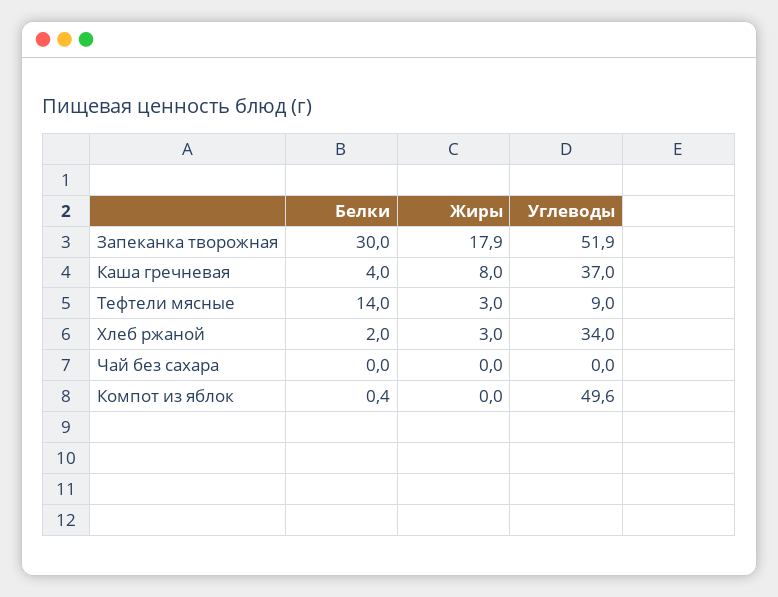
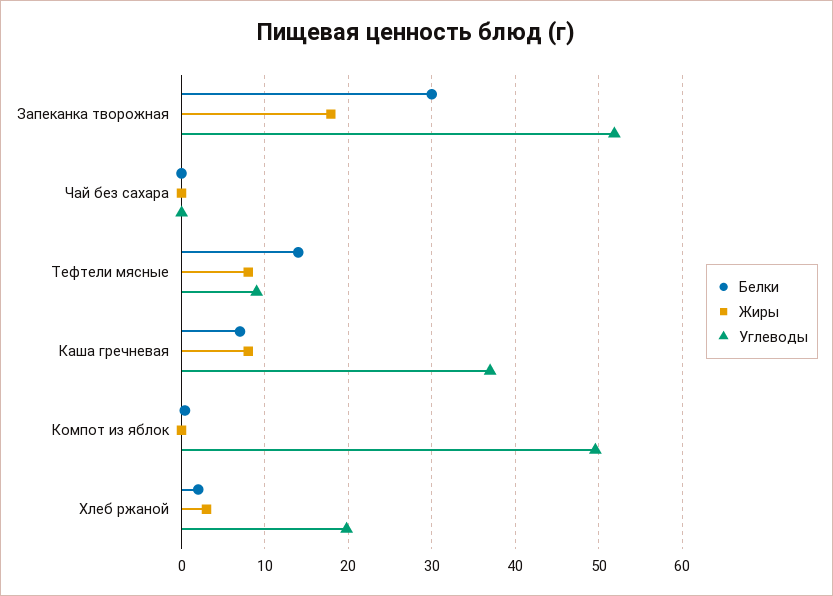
Белки, Каша гречневая: 4 -> 7
Жиры, Тефтели мясные: 3 -> 8
Углеводы, Хлеб ржаной: 34 -> 20

